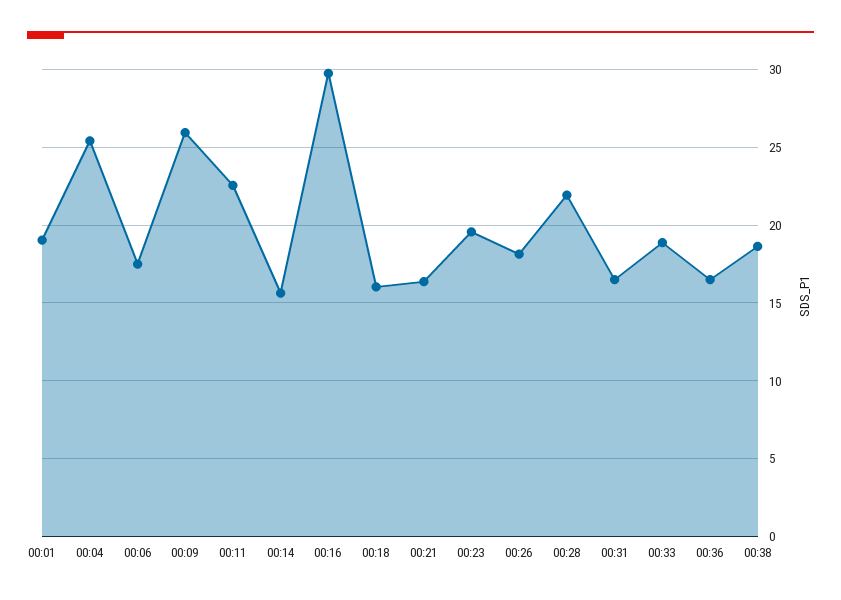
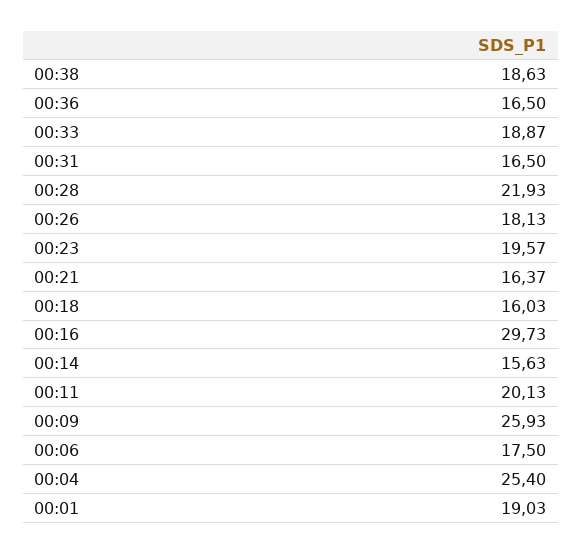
00:11: 22.5 -> 20.13

